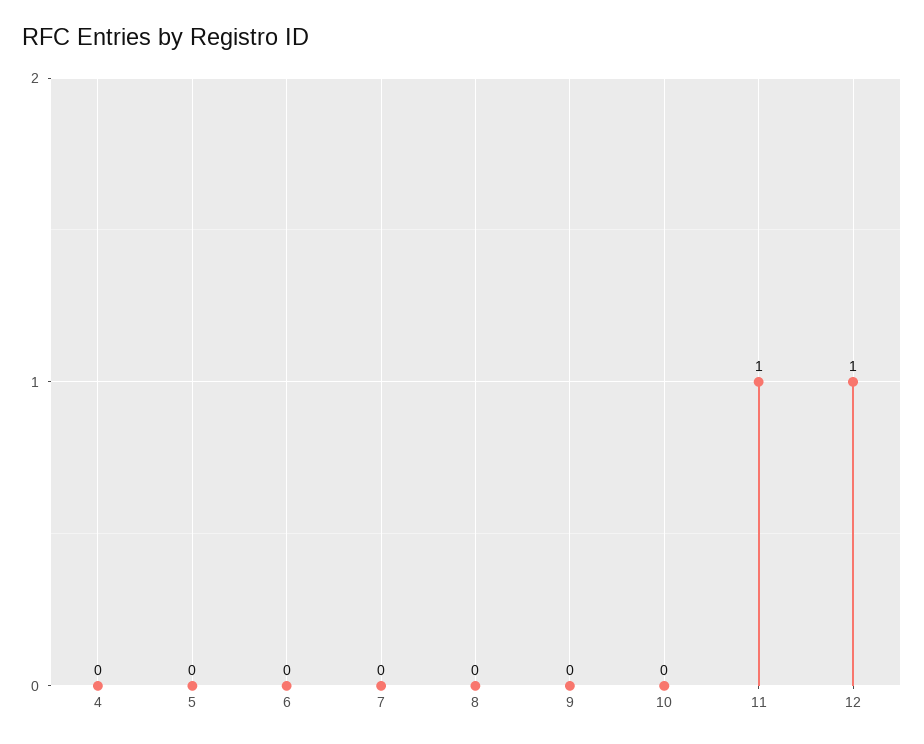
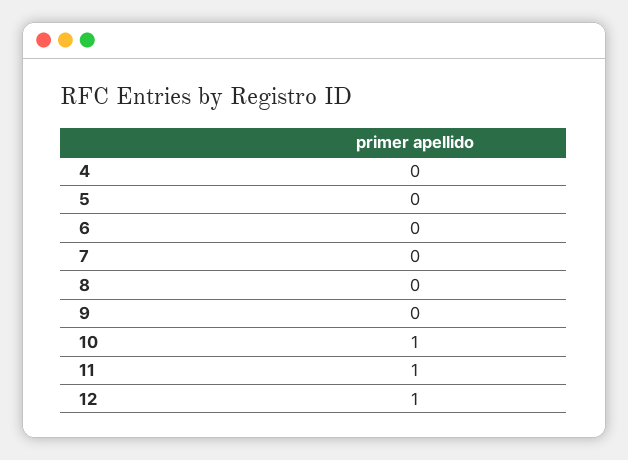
10: 0 -> 1

